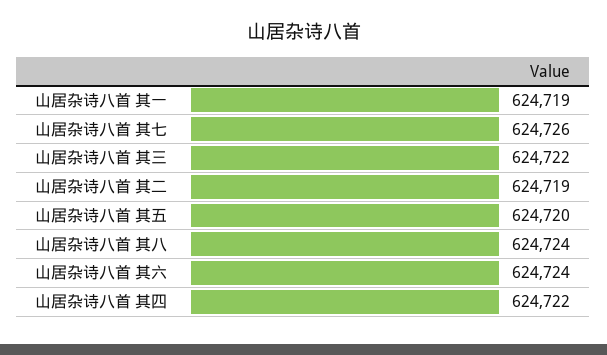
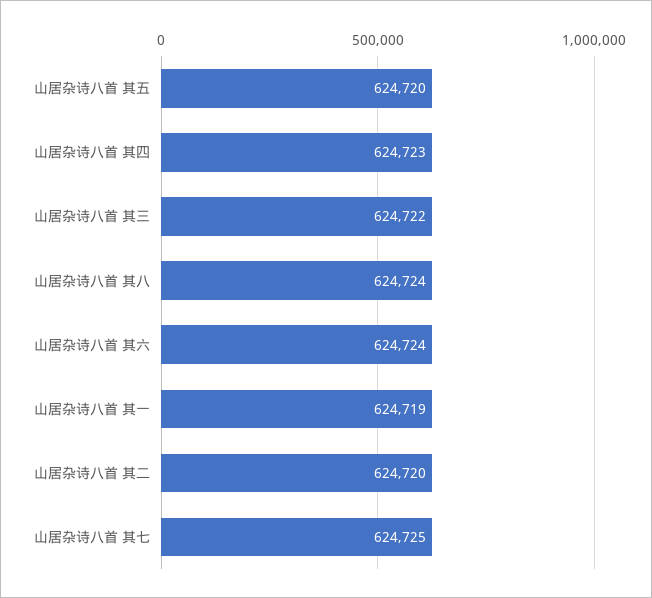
山居杂诗八首 其七: 624726 -> 624725
山居杂诗八首 其二: 624719 -> 624720
山居杂诗八首 其四: 624722 -> 624723

